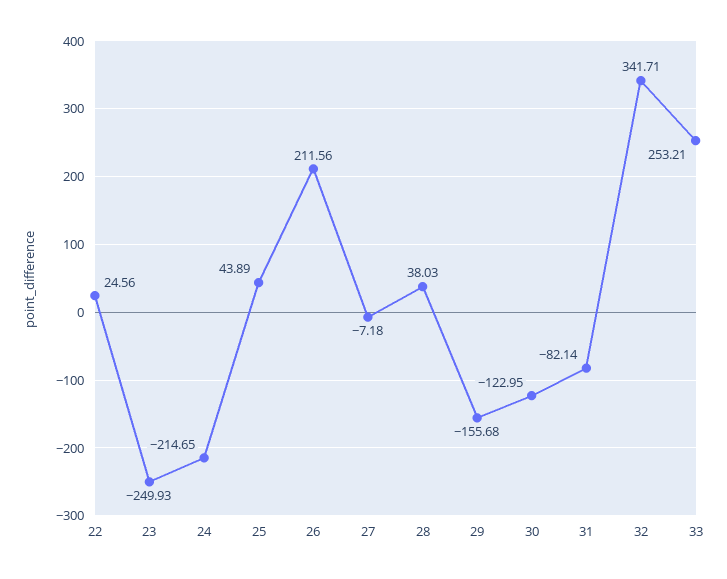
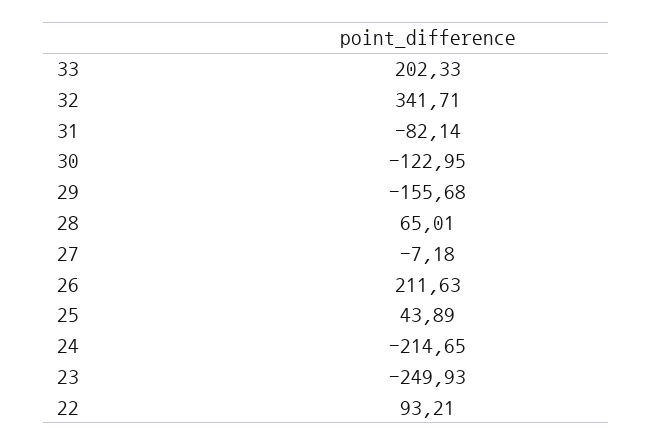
22: 24.56 -> 93.21
26: 211.56 -> 211.63
28: 38.03 -> 65.01
33: 253.21 -> 202.33

